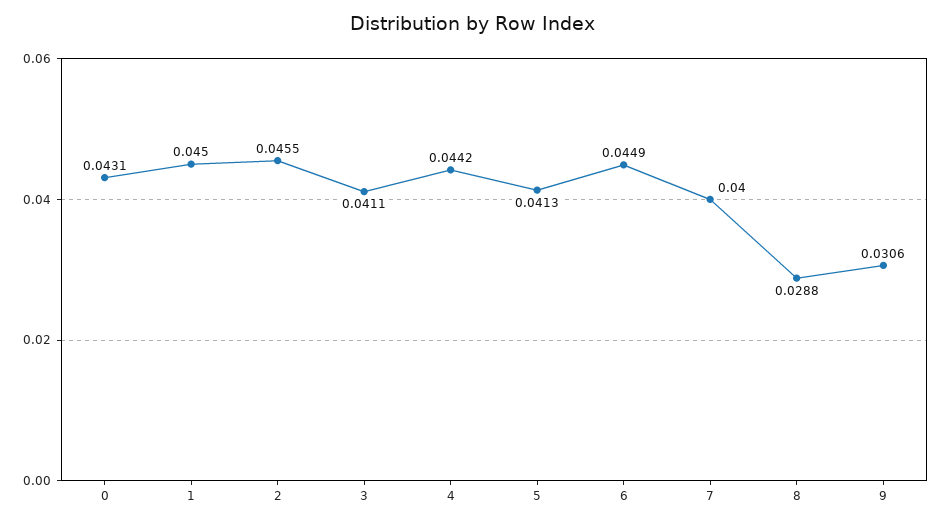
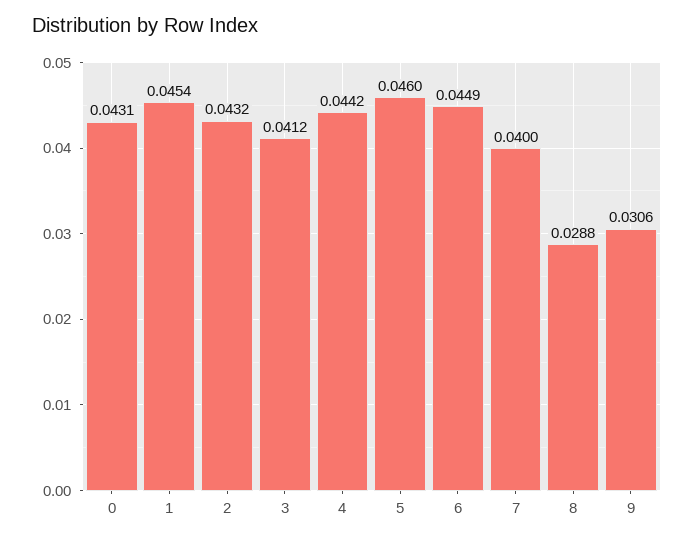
1: 0.045 -> 0.0454
2: 0.0455 -> 0.0432
3: 0.0411 -> 0.0412
5: 0.0413 -> 0.046

